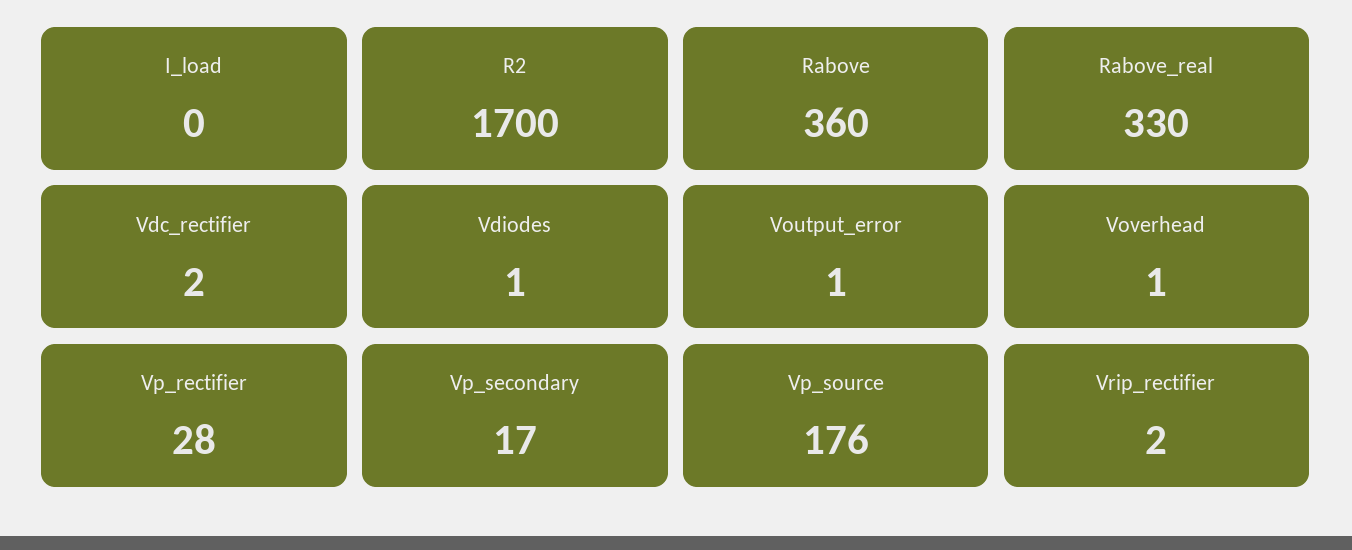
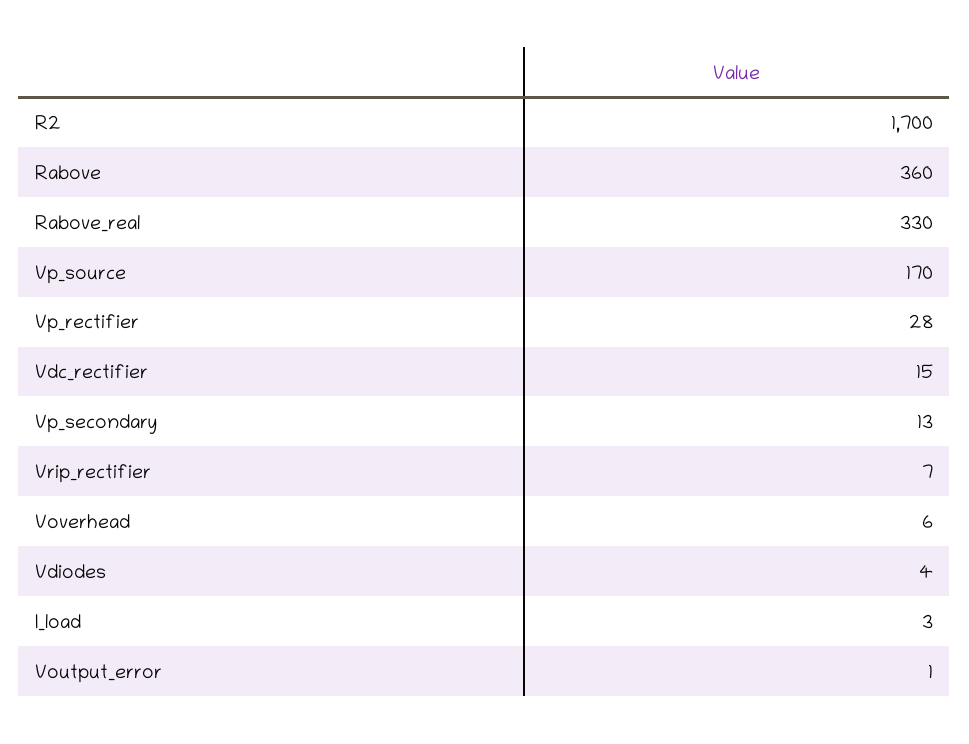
I_load: 0 -> 3
Vdc_rectifier: 2 -> 15
Vdiodes: 1 -> 4
Voverhead: 1 -> 6
Vp_secondary: 17 -> 13
Vp_source: 176 -> 170
Vrip_rectifier: 2 -> 7

